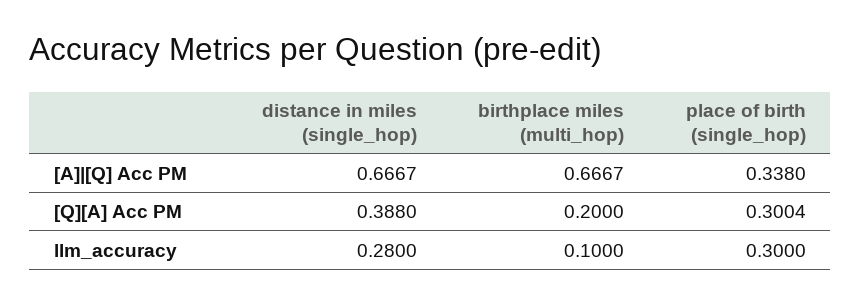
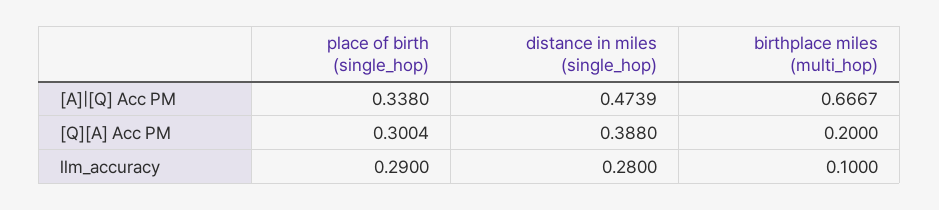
distance in miles (single_hop), [A]|[Q] Acc PM: 0.6667 -> 0.4739
place of birth (single_hop), llm_accuracy: 0.3 -> 0.29

